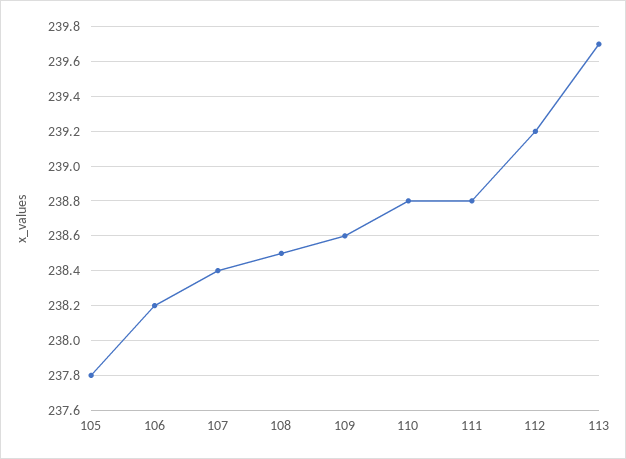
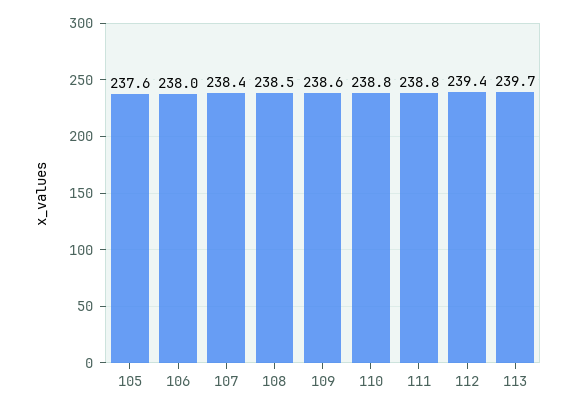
105: 237.8 -> 237.6
106: 238.2 -> 238
112: 239.2 -> 239.4

